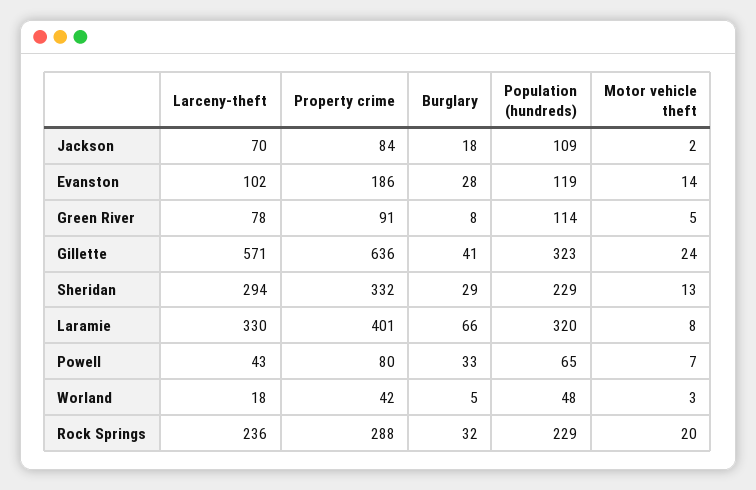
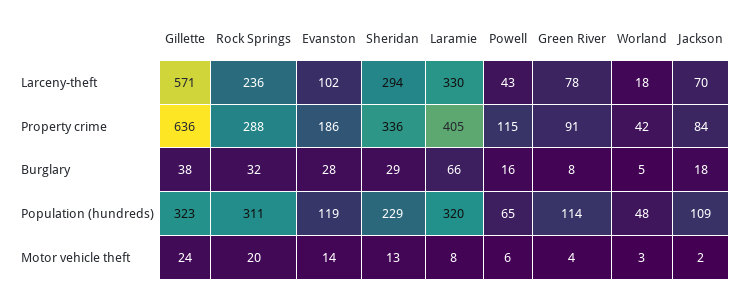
Motor vehicle theft, Green River: 5 -> 4
Burglary, Gillette: 41 -> 38
Property crime, Sheridan: 332 -> 336
Property crime, Laramie: 401 -> 405
Property crime, Powell: 80 -> 115
Burglary, Powell: 33 -> 16
Motor vehicle theft, Powell: 7 -> 6
Population (hundreds), Rock Springs: 229 -> 311

